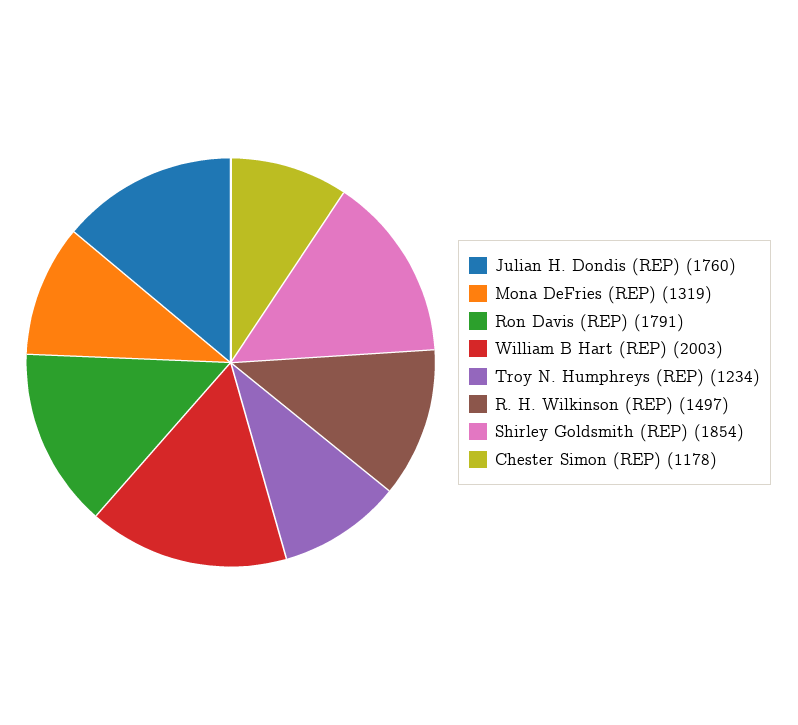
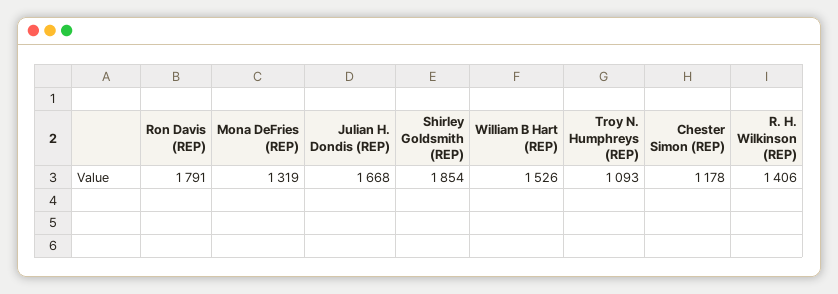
Julian H. Dondis (REP): 1760 -> 1668
William B Hart (REP): 2003 -> 1526
Troy N. Humphreys (REP): 1234 -> 1093
R. H. Wilkinson (REP): 1497 -> 1406

